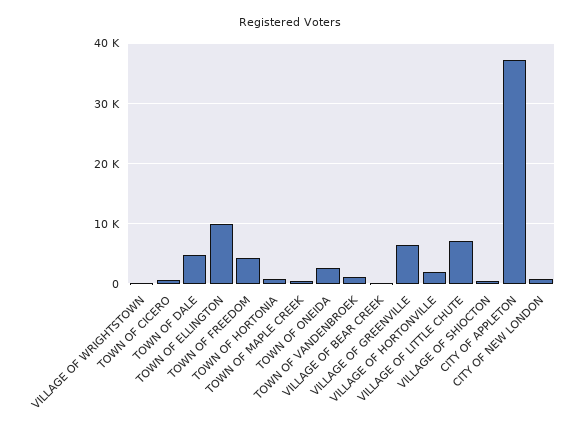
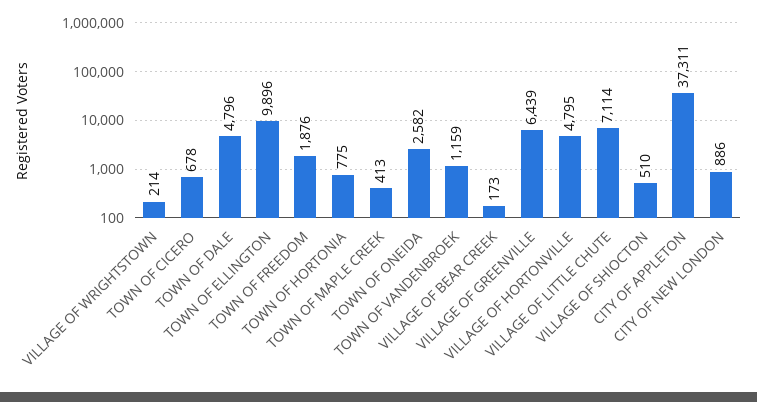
TOWN OF FREEDOM: 4000 -> 1876
VILLAGE OF HORTONVILLE: 2000 -> 4795

